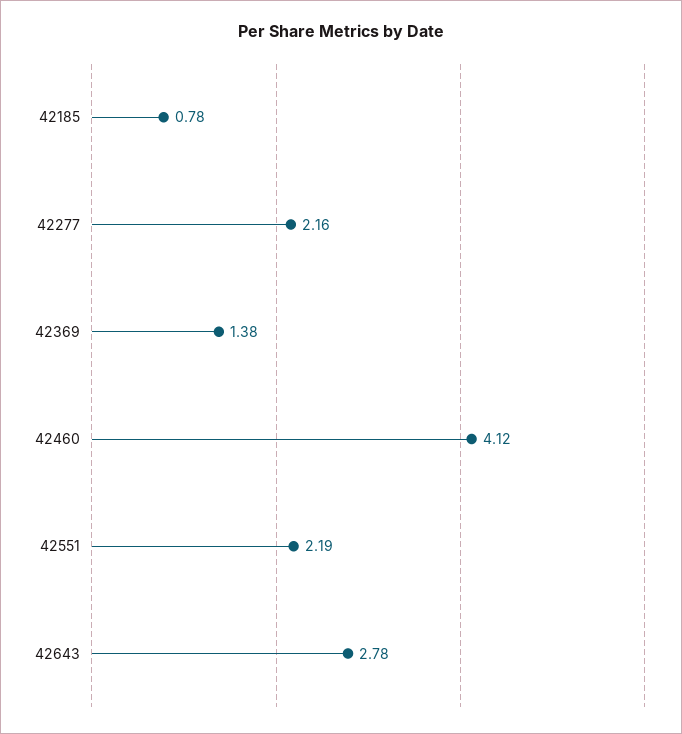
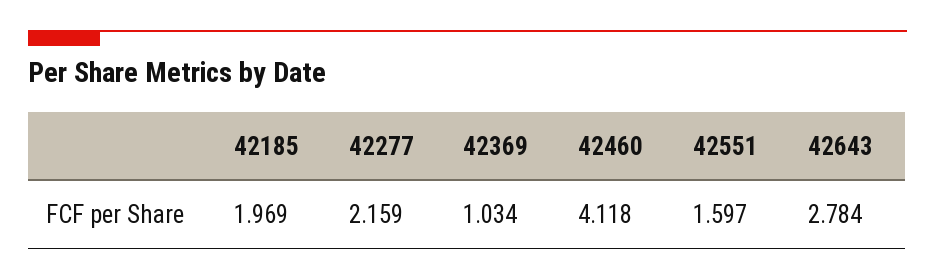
42185: 0.78 -> 1.969
42369: 1.38 -> 1.034
42551: 2.19 -> 1.597

